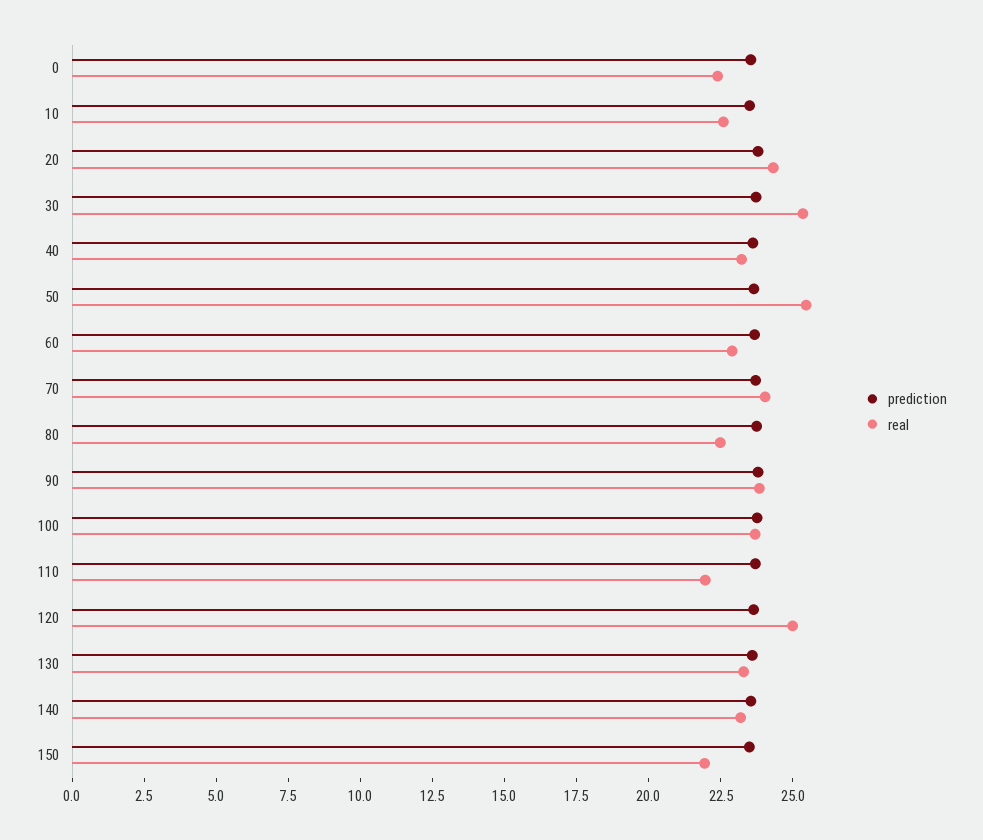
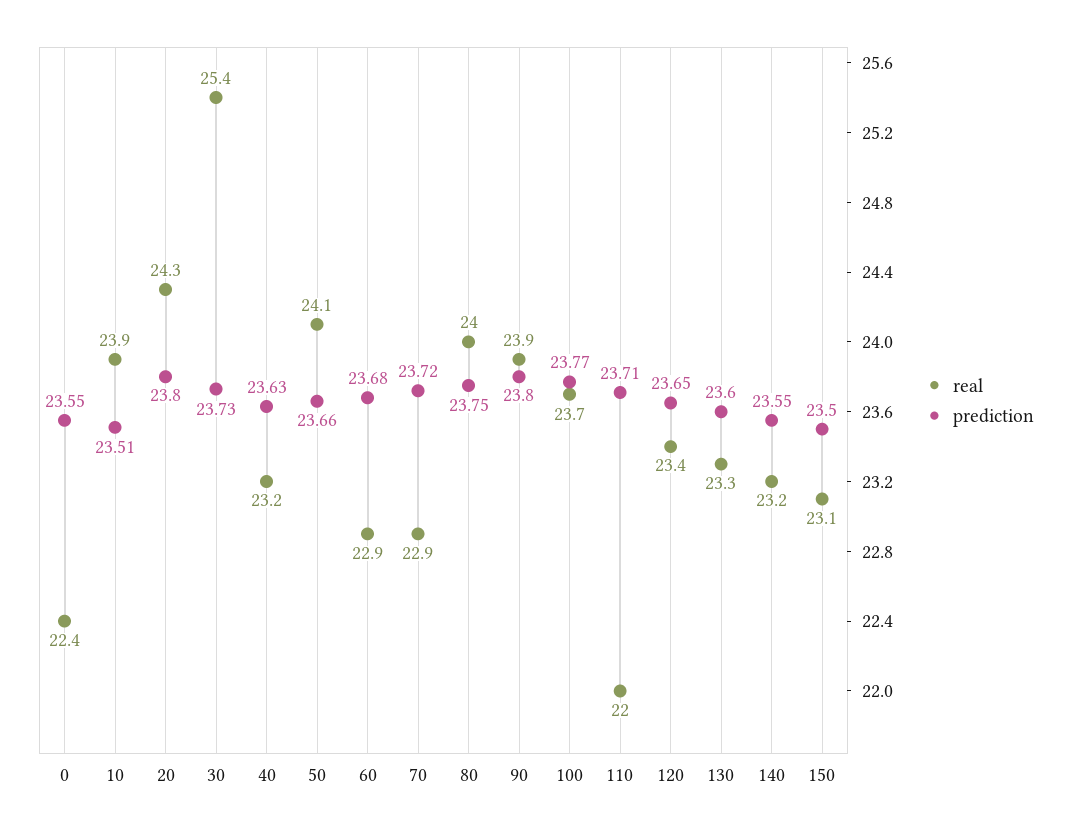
real, 10: 22.5 -> 23.9
real, 50: 25.5 -> 24.1
real, 70: 24 -> 22.9
real, 80: 22.5 -> 24
real, 120: 25 -> 23.4
real, 150: 22 -> 23.1

